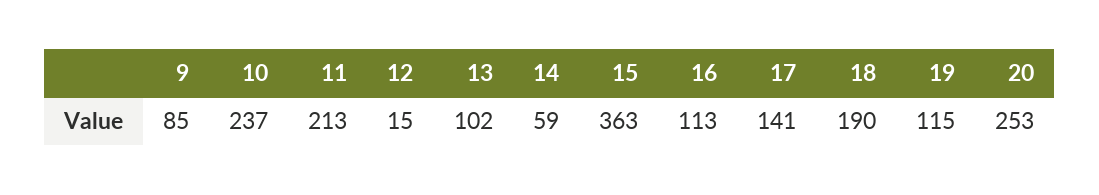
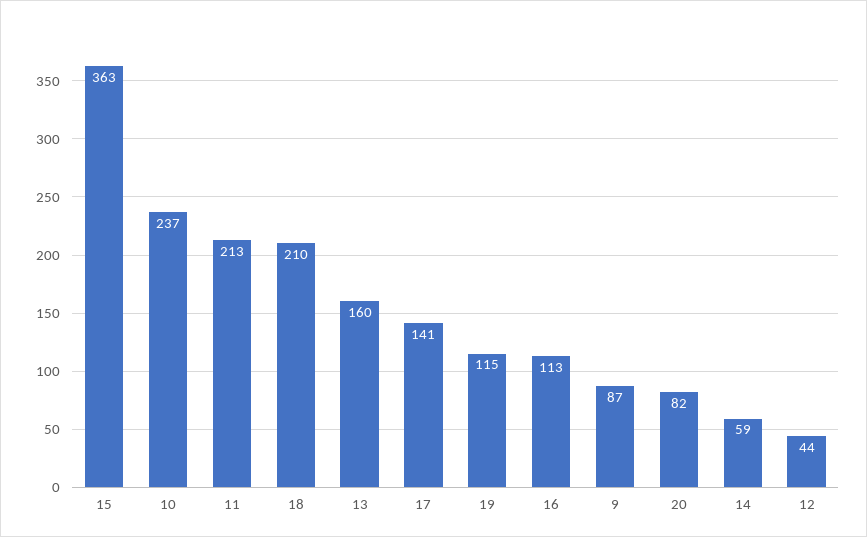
9: 85 -> 87
12: 15 -> 44
13: 102 -> 160
18: 190 -> 210
20: 253 -> 82

